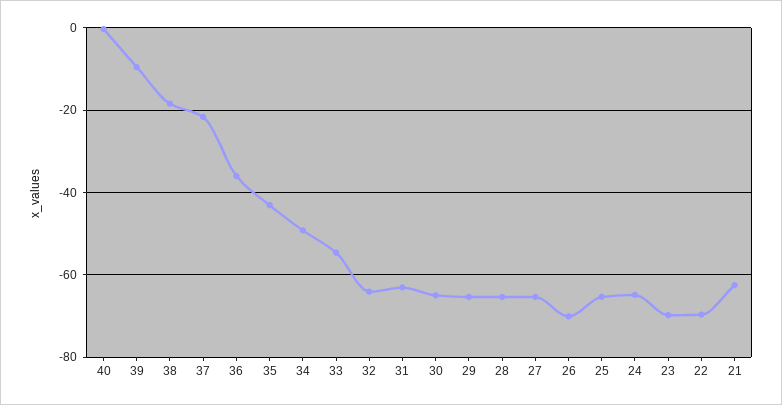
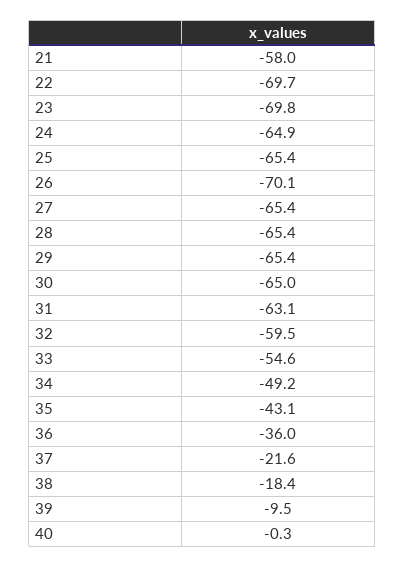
32: -64 -> -59.5
21: -62 -> -58

